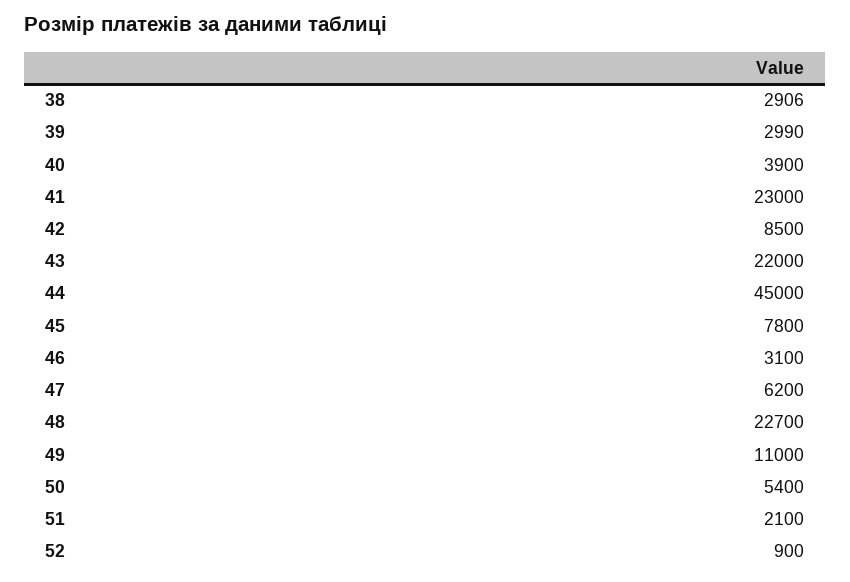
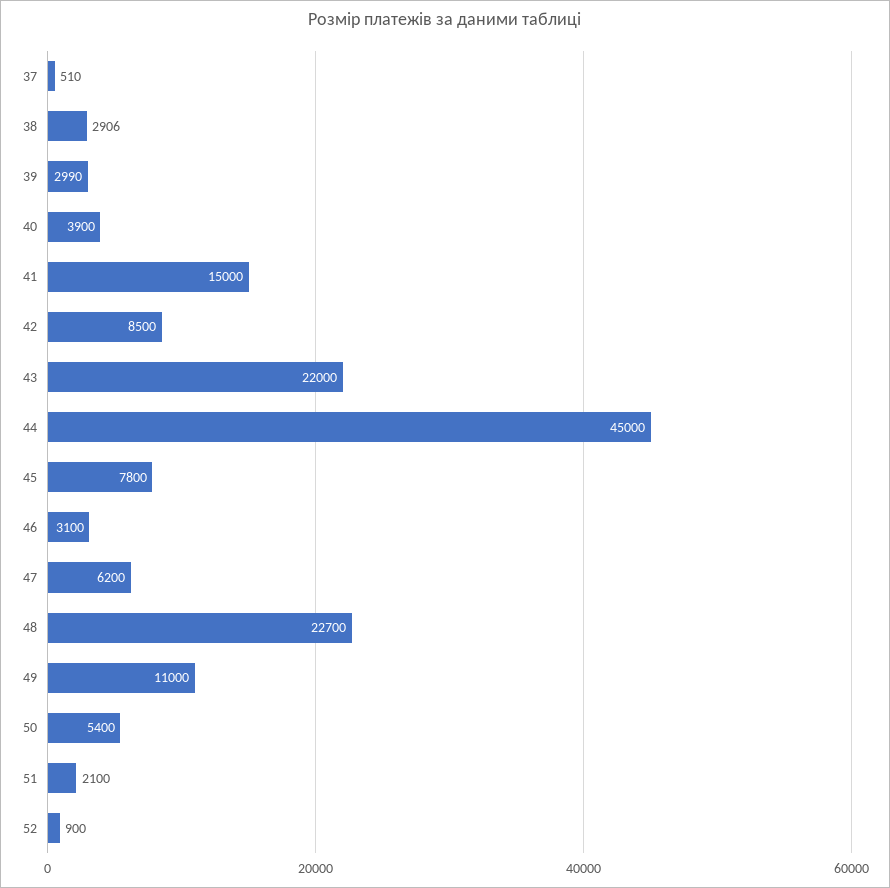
41: 23000 -> 15000
37: none -> 510

